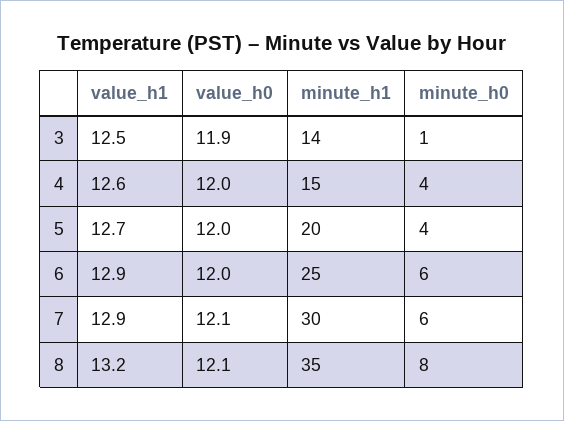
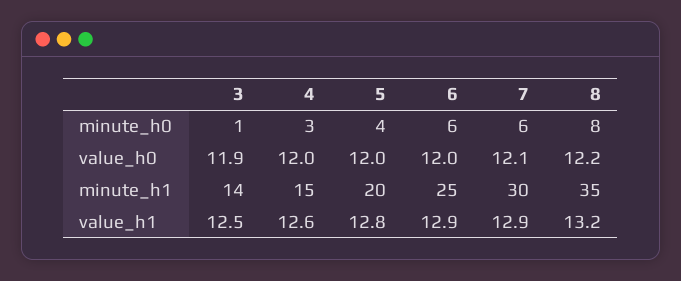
minute_h0, 4: 4 -> 3
value_h1, 5: 12.7 -> 12.8
value_h0, 8: 12.1 -> 12.2

